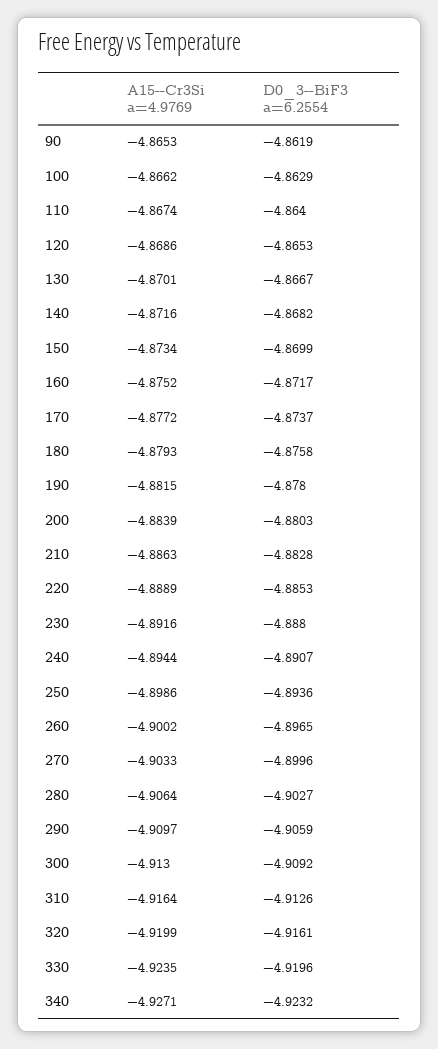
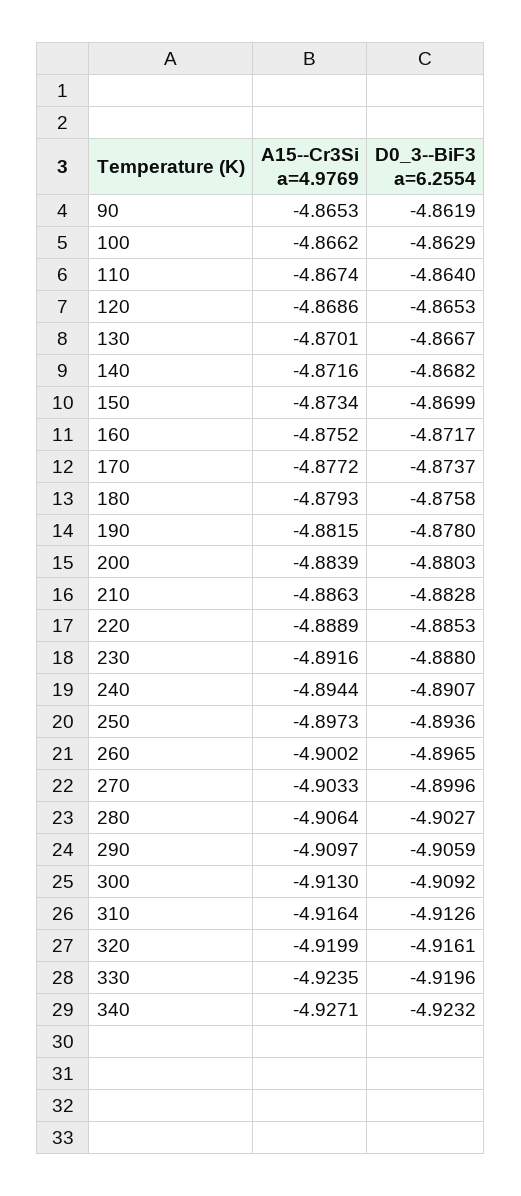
A15--Cr3Si a=4.9769, 250: -4.8986 -> -4.8973

